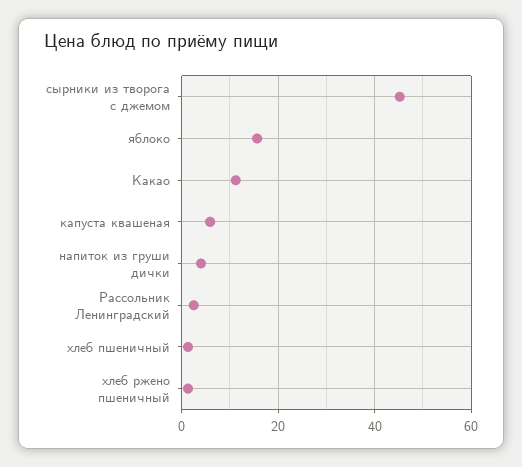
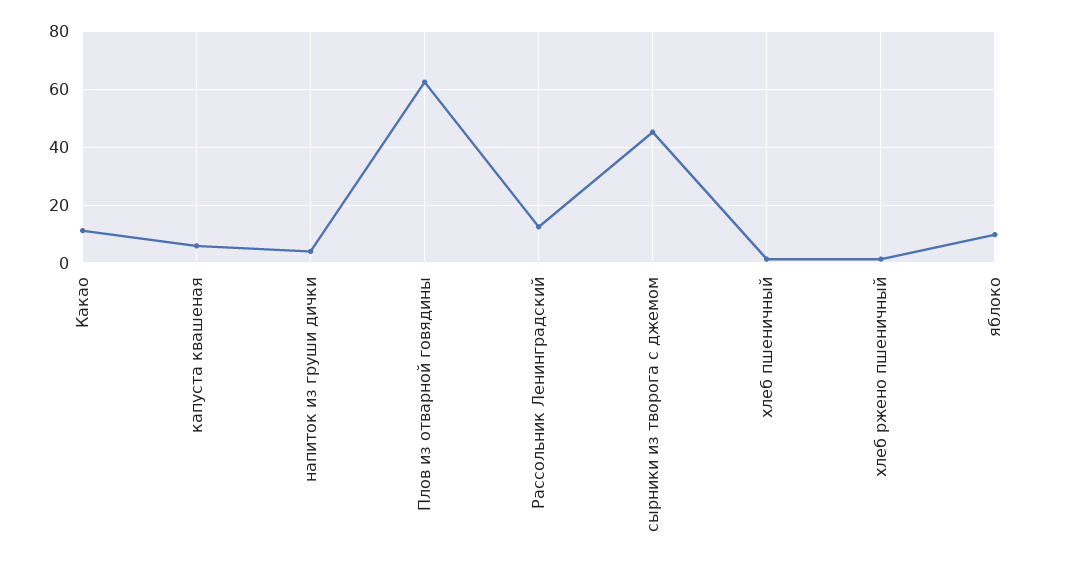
яблоко: 16 -> 10
Рассольник Ленинградский: 2 -> 12.5
Плов из отварной говядины: none -> 62.5

